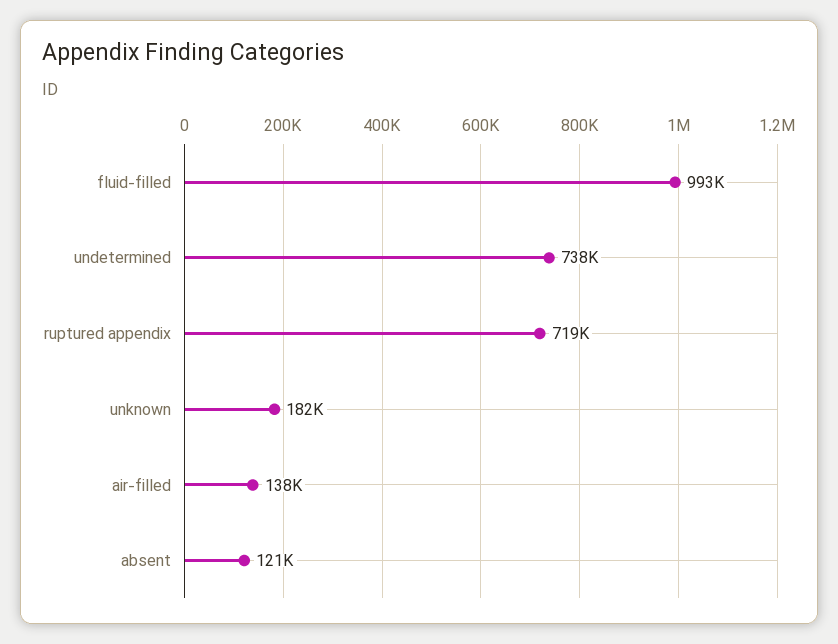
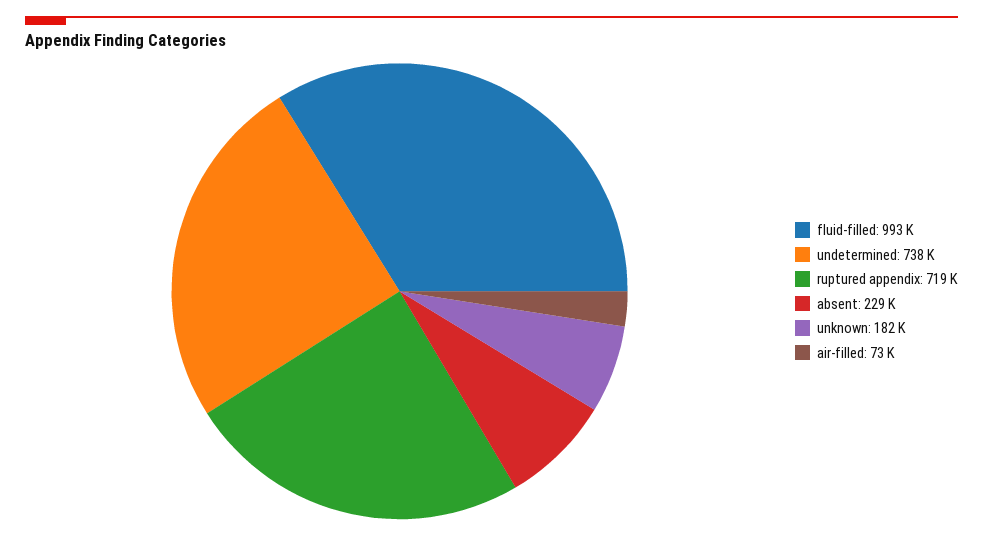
air-filled: 138000 -> 73000
absent: 121000 -> 229000

